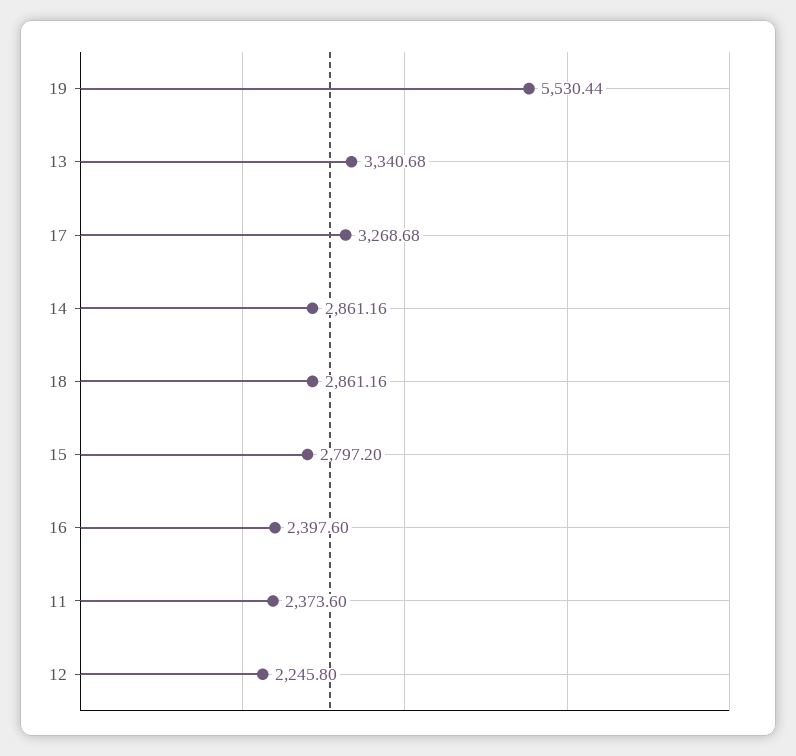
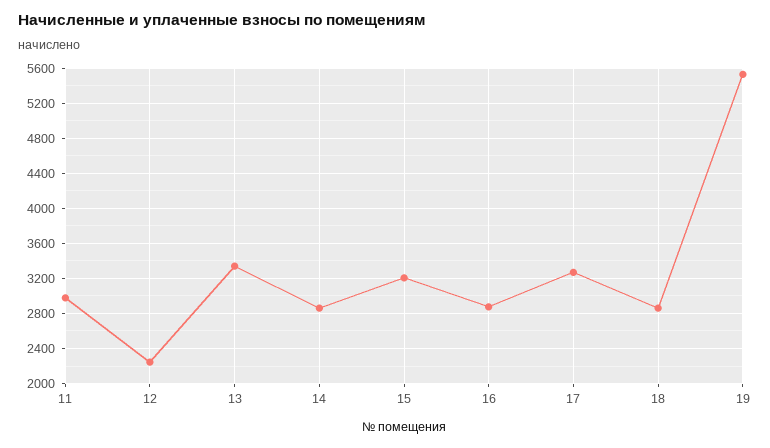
15: 2797.2 -> 3200
16: 2397.6 -> 2900
11: 2373.6 -> 3000

